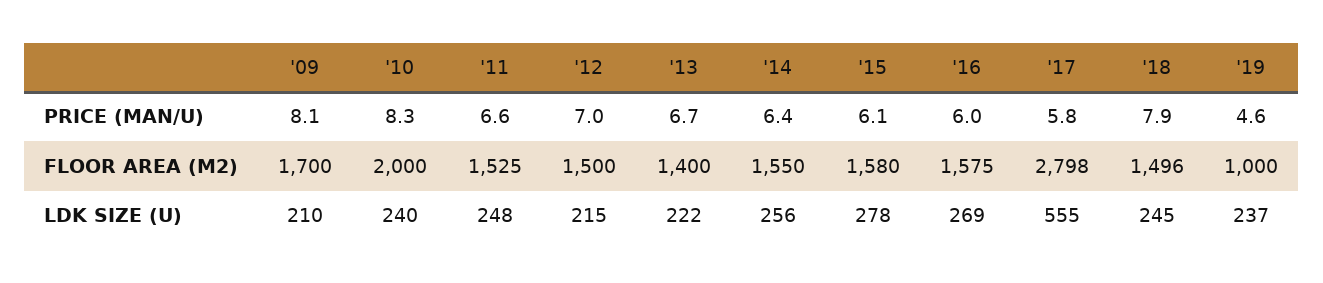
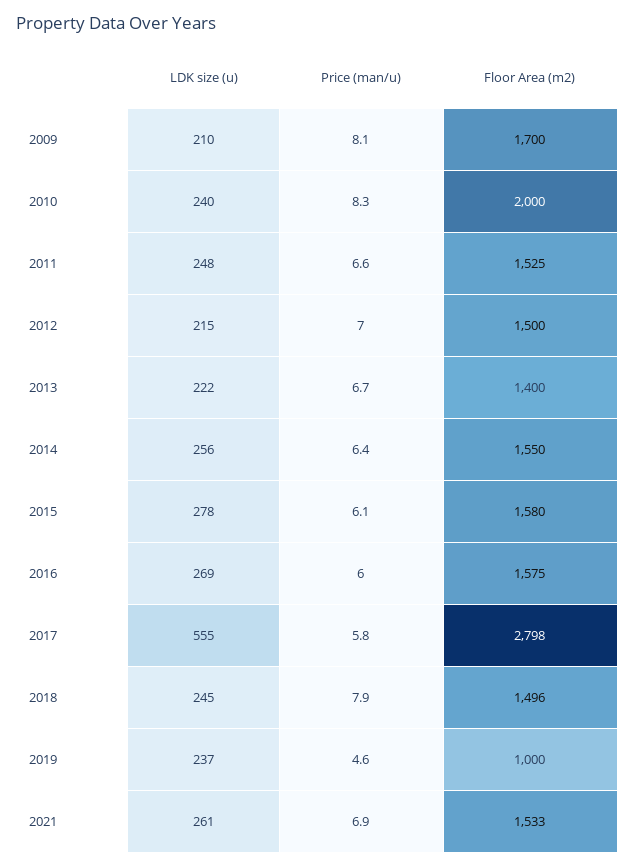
2021, LDK SIZE (U): none -> 261
2021, PRICE (MAN/U): none -> 6.9
2021, FLOOR AREA (M2): none -> 1533

